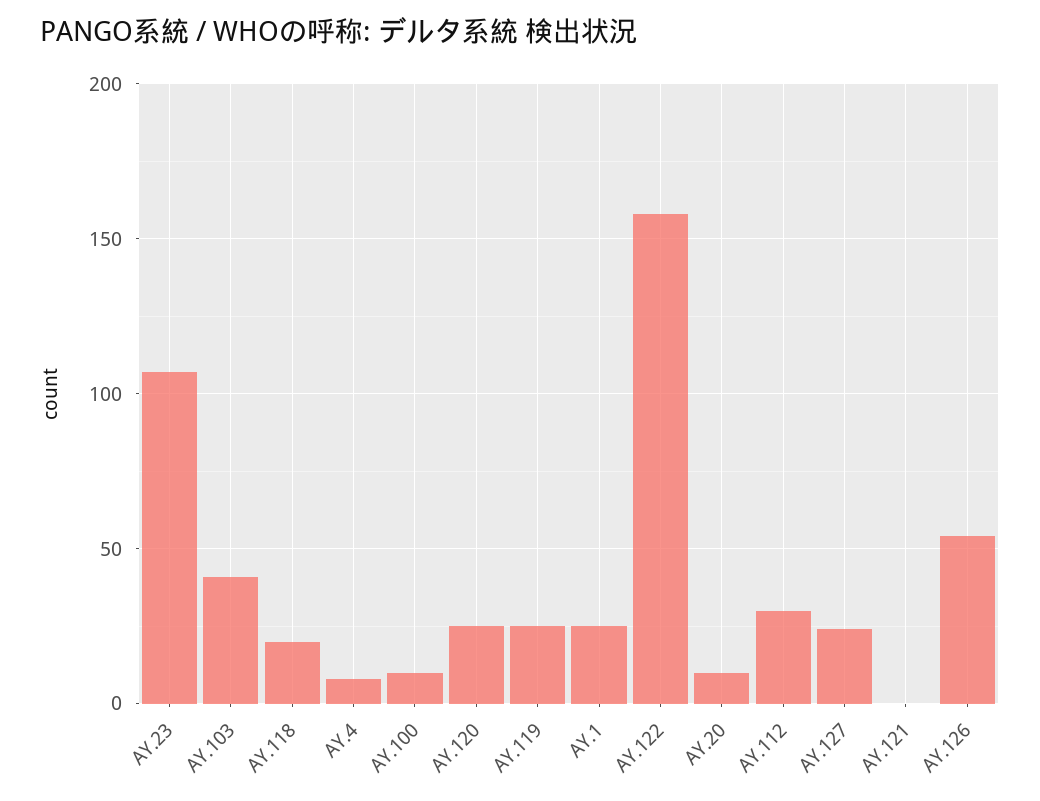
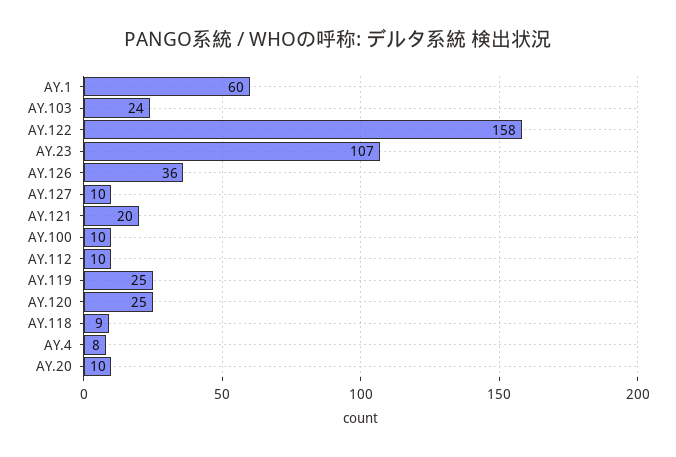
AY.103: 40 -> 24
AY.118: 20 -> 9
AY.1: 25 -> 60
AY.112: 30 -> 10
AY.127: 25 -> 10
AY.121: 0 -> 20
AY.126: 55 -> 36

